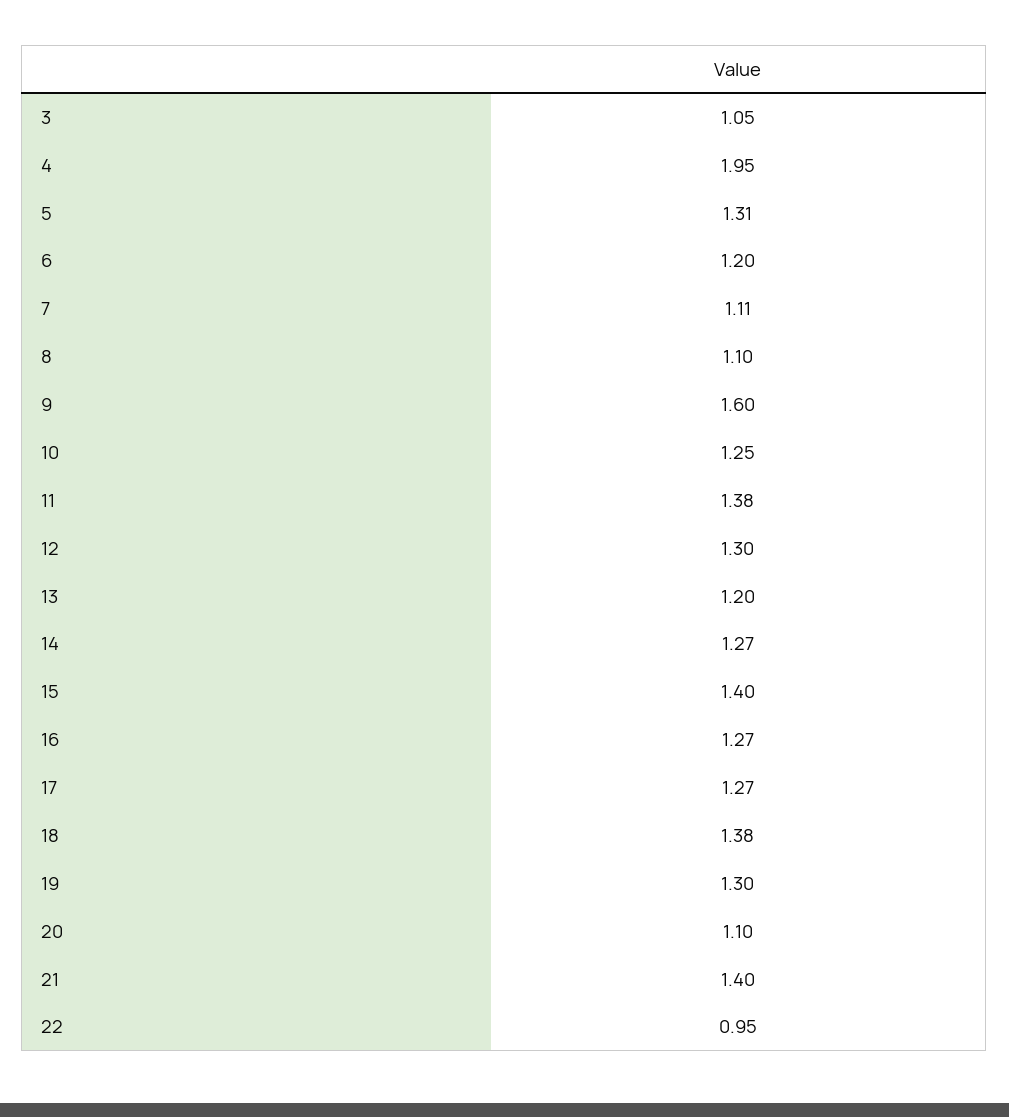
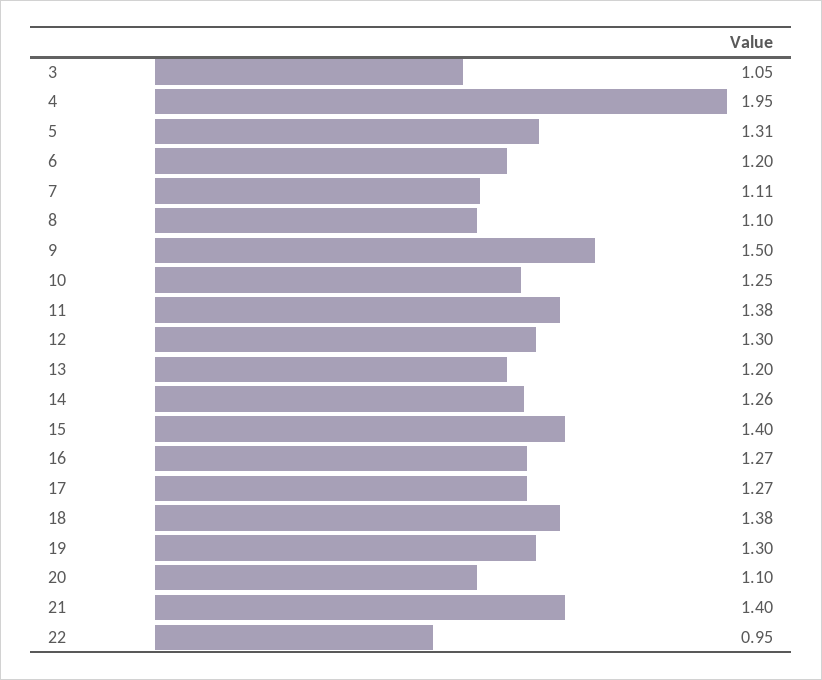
9: 1.6 -> 1.5
14: 1.27 -> 1.26

